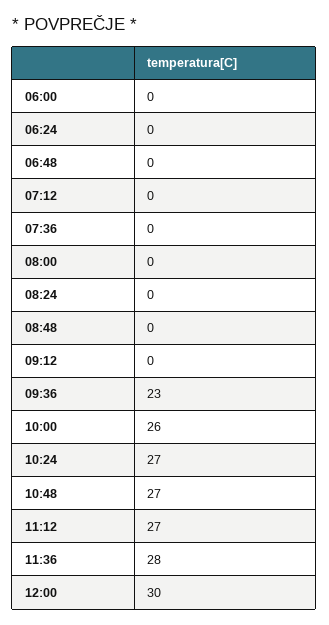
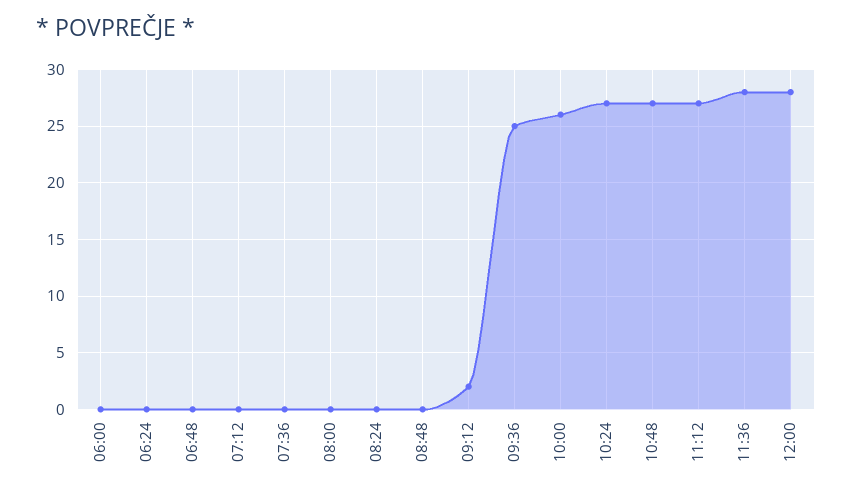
09:12: 0 -> 2
09:36: 23 -> 25
12:00: 30 -> 28

